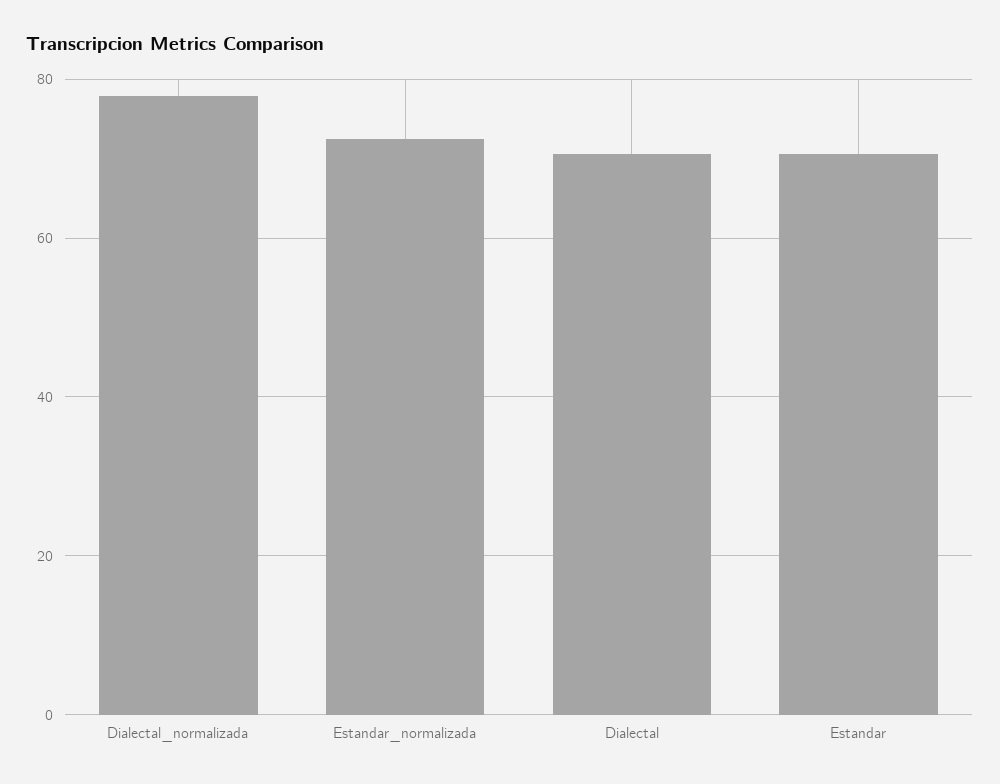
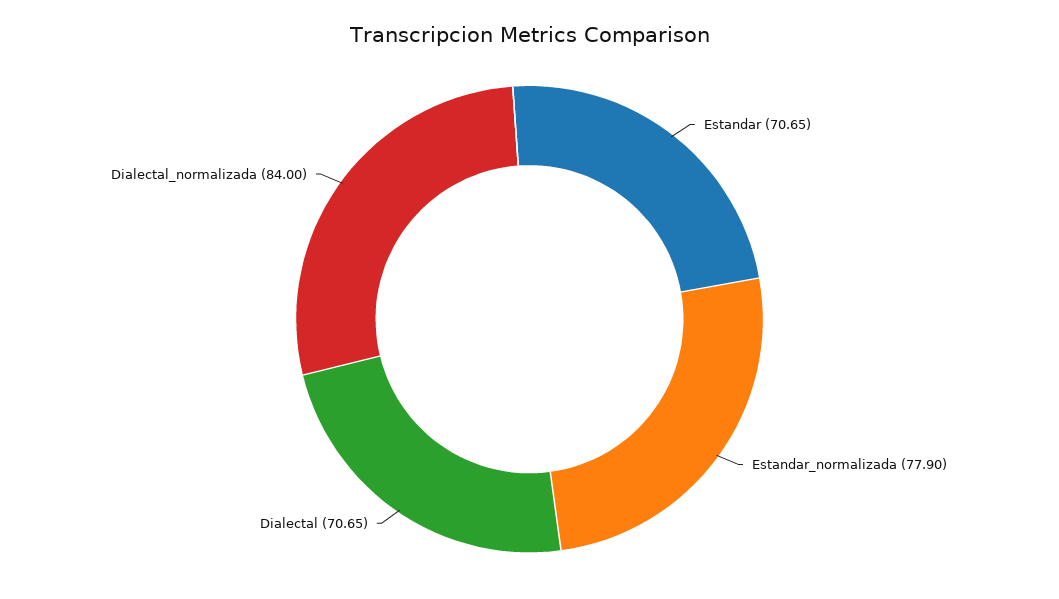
Dialectal_normalizada: 78 -> 84
Estandar_normalizada: 72 -> 77.9

